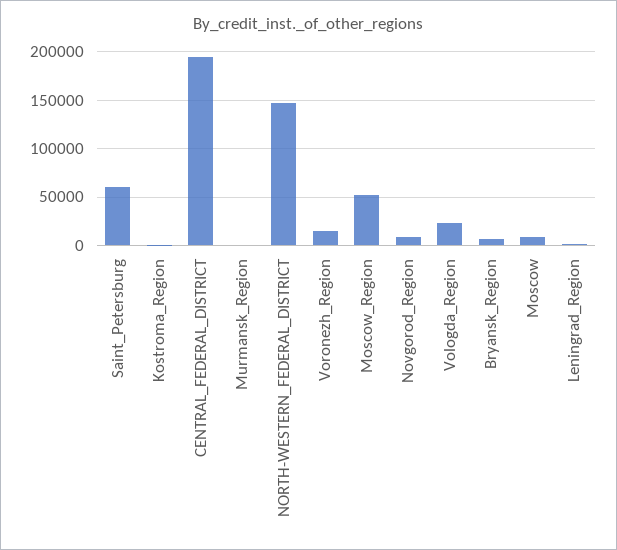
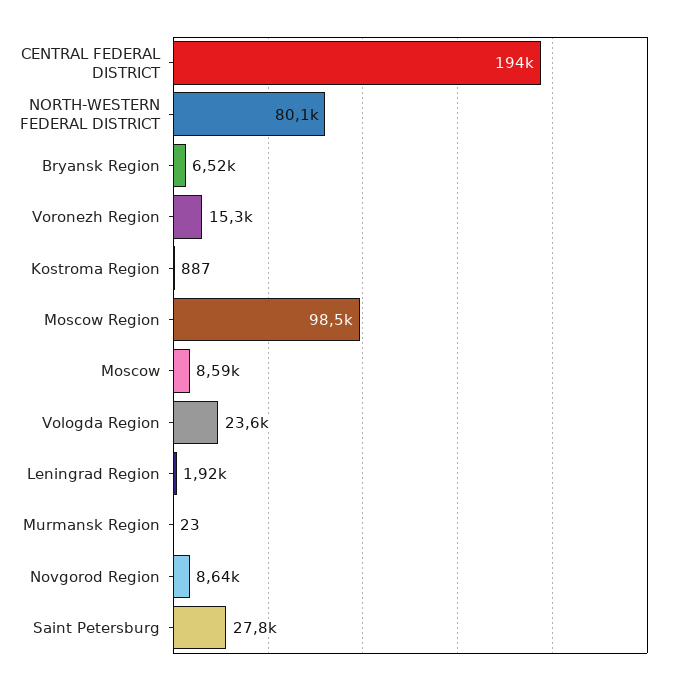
Saint_Petersburg: 60000 -> 27800
NORTH-WESTERN_FEDERAL_DISTRICT: 150000 -> 80100
Moscow_Region: 50000 -> 98500

